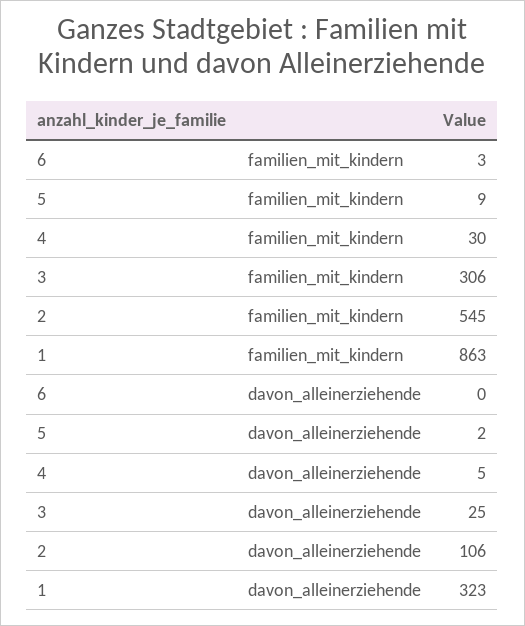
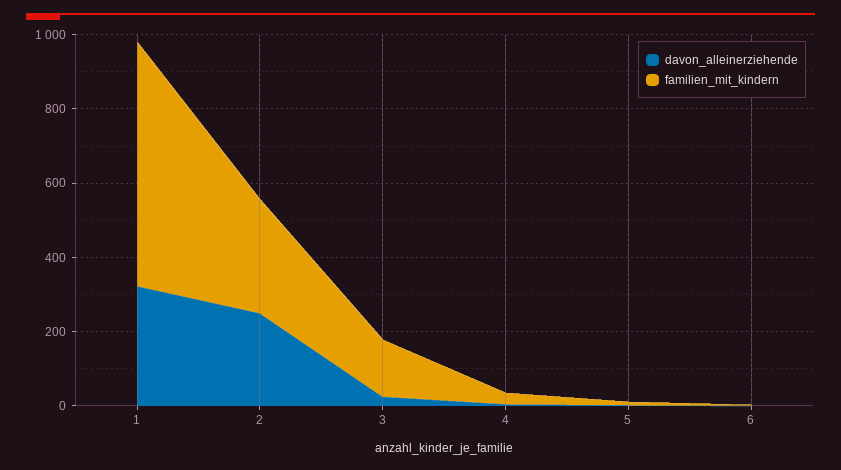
familien_mit_kindern, 3: 306 -> 150
familien_mit_kindern, 2: 545 -> 300
familien_mit_kindern, 1: 863 -> 650
davon_alleinerziehende, 2: 106 -> 250

